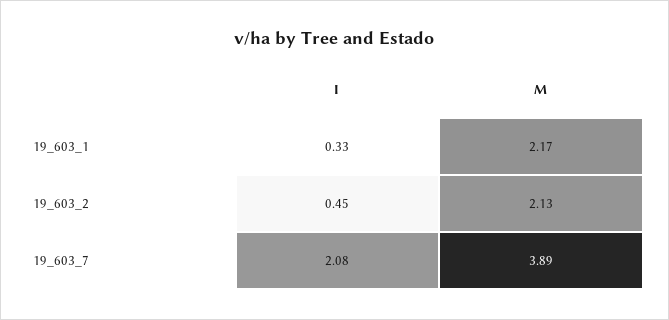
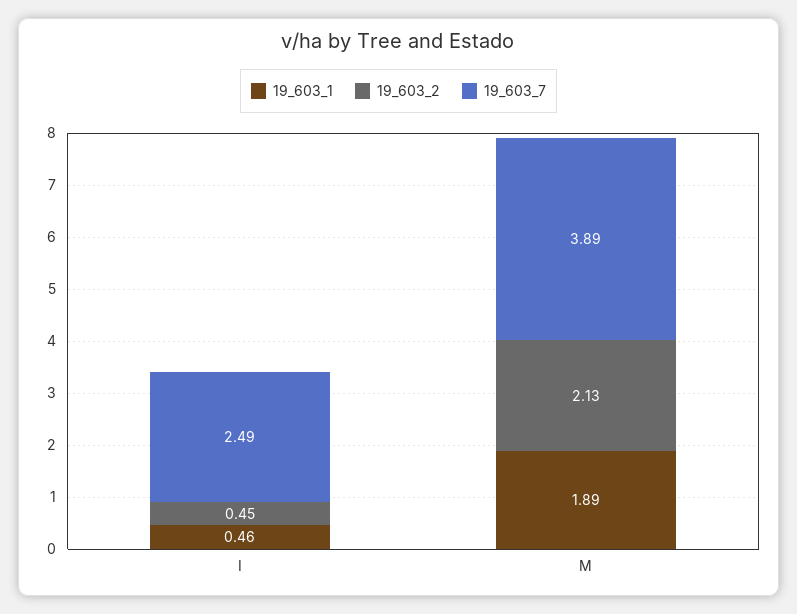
19_603_1, I: 0.33 -> 0.46
19_603_1, M: 2.17 -> 1.89
19_603_7, I: 2.08 -> 2.49

